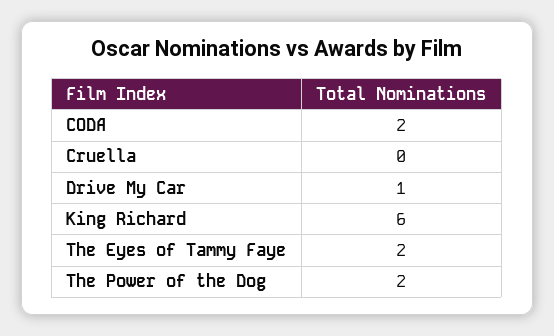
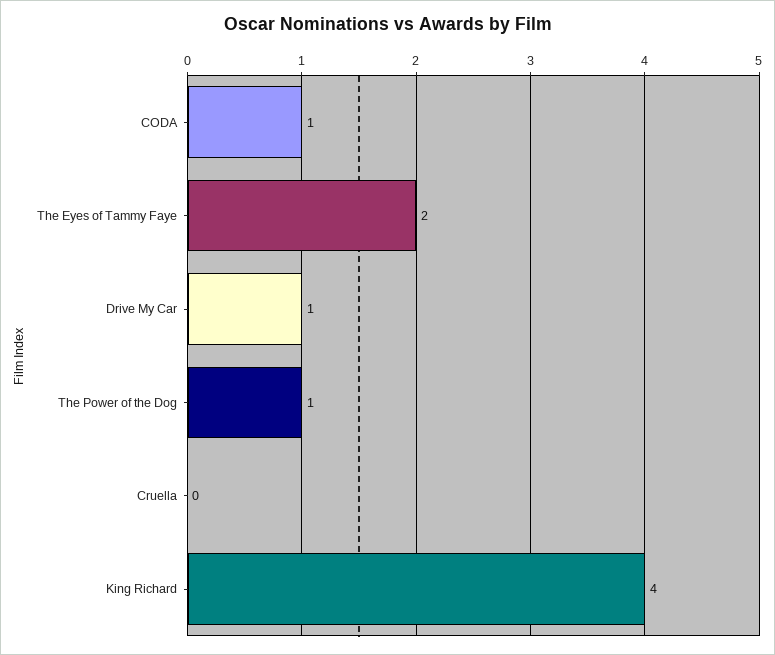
CODA: 2 -> 1
King Richard: 6 -> 4
The Power of the Dog: 2 -> 1

